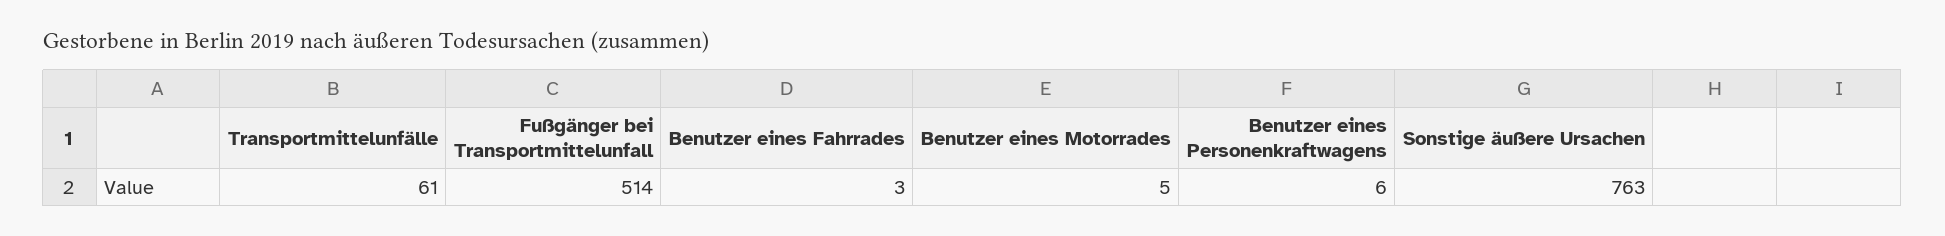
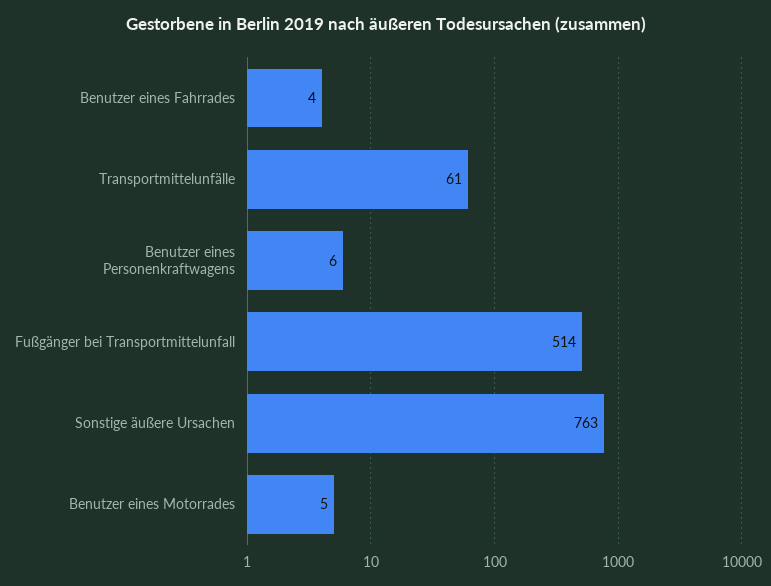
Benutzer eines Fahrrades: 3 -> 4

